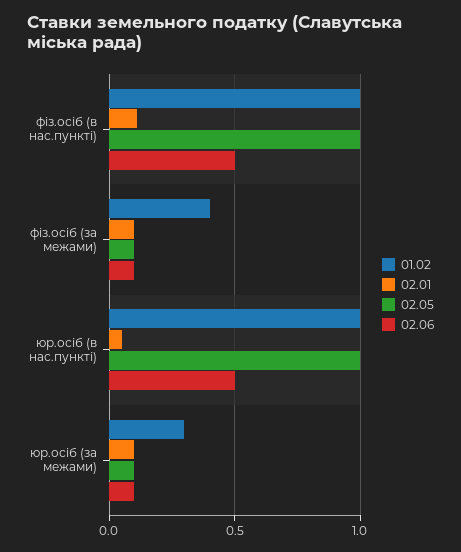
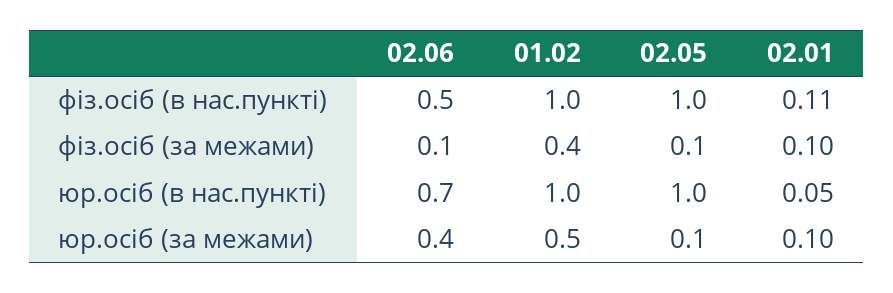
02.06, юр.осіб (в нас.пункті): 0.5 -> 0.7
01.02, юр.осіб (за межами): 0.3 -> 0.5
02.06, юр.осіб (за межами): 0.1 -> 0.4

